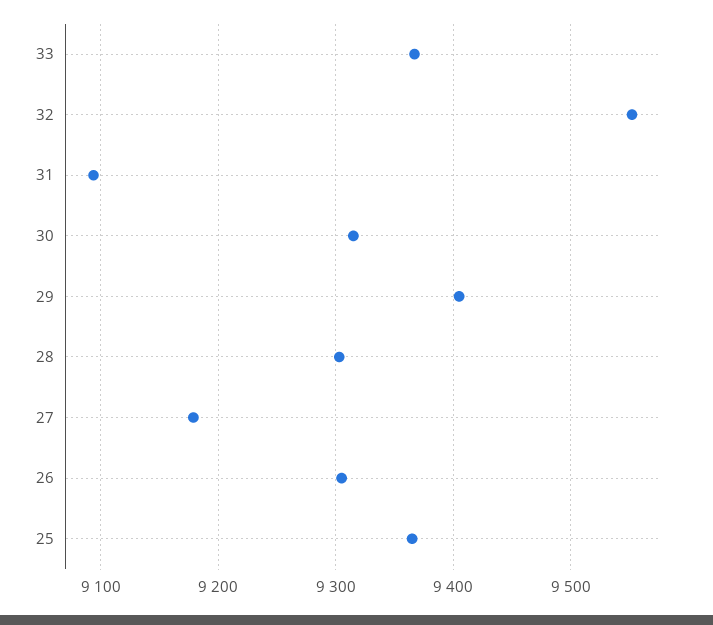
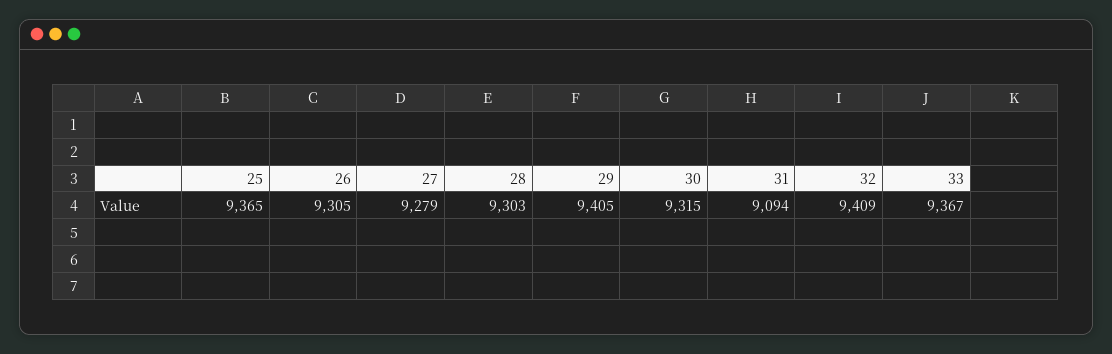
32: 9550 -> 9409
27: 9180 -> 9279

